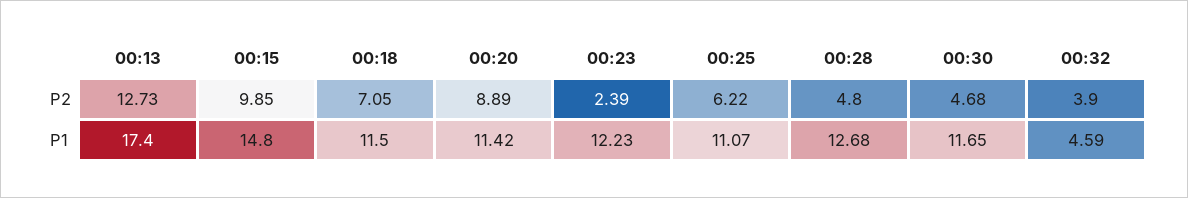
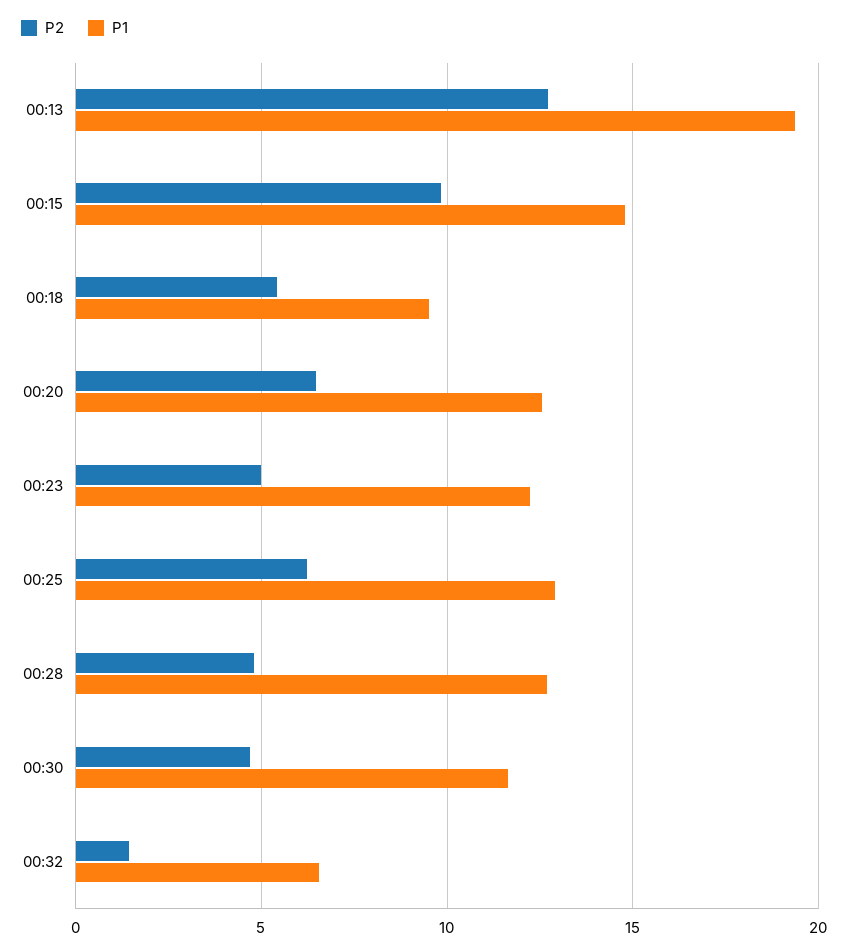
P2, 00:18: 7.05 -> 5.5
P2, 00:20: 8.89 -> 6.5
P2, 00:23: 2.39 -> 5
P2, 00:32: 3.9 -> 1.5
P1, 00:13: 17.4 -> 19.5
P1, 00:18: 11.5 -> 9.5
P1, 00:20: 11.42 -> 12.5
P1, 00:25: 11.07 -> 13
P1, 00:32: 4.59 -> 6.5

